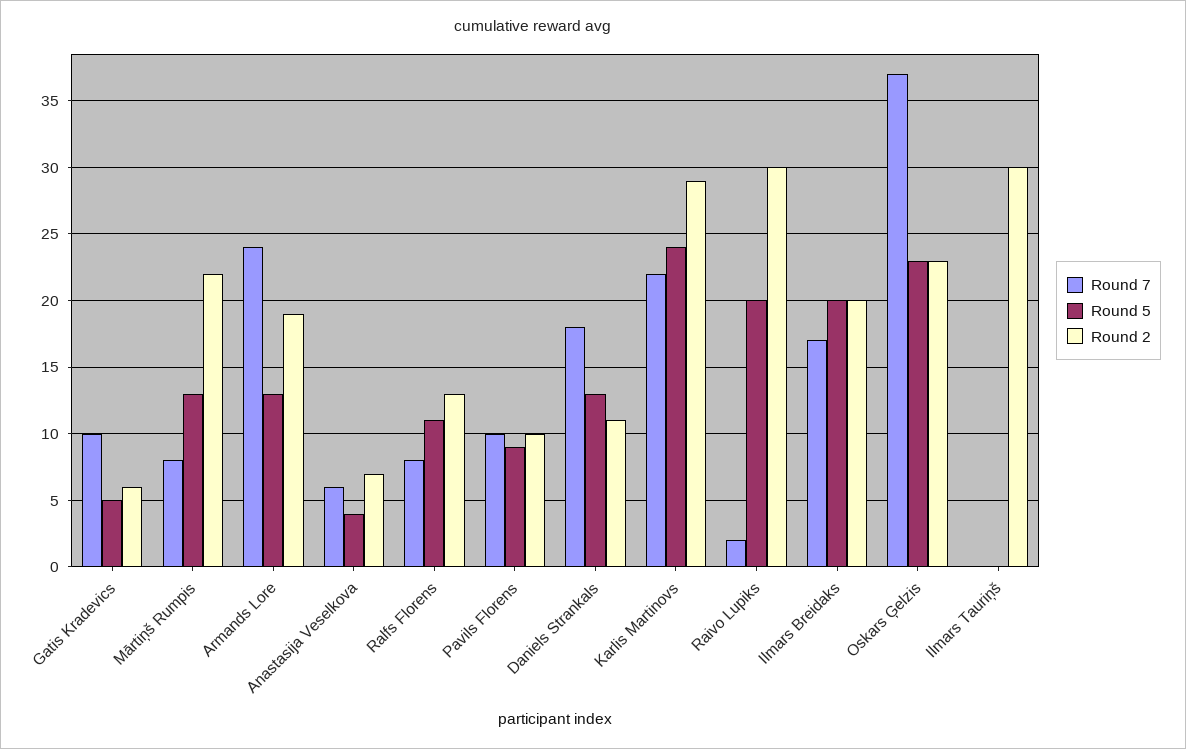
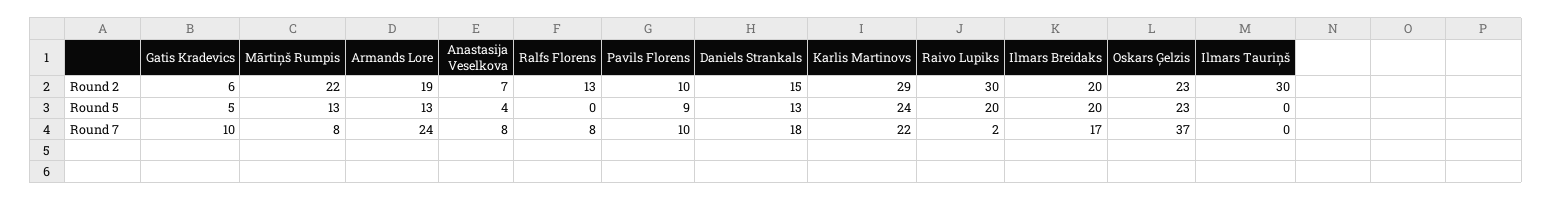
Round 7, Anastasija Veselkova: 6 -> 8
Round 5, Ralfs Florens: 11 -> 0
Round 2, Daniels Strankals: 11 -> 15

